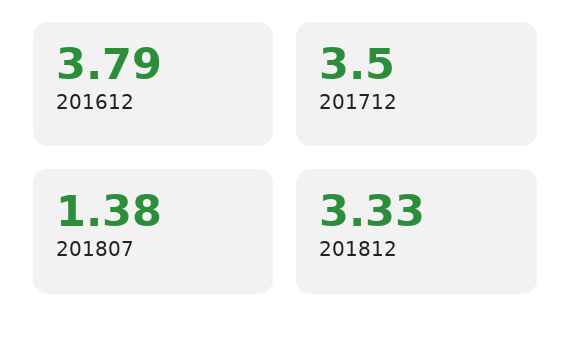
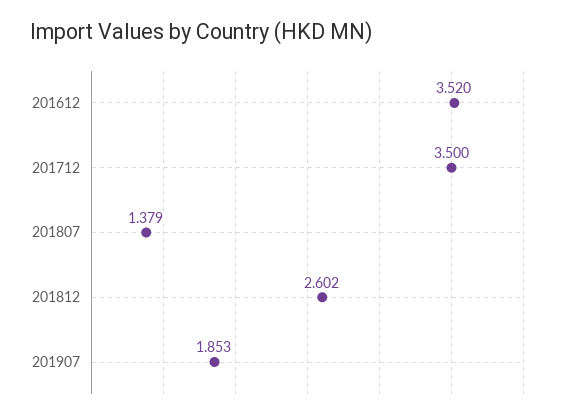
201612: 3.79 -> 3.52
201812: 3.33 -> 2.602
201907: none -> 1.853

